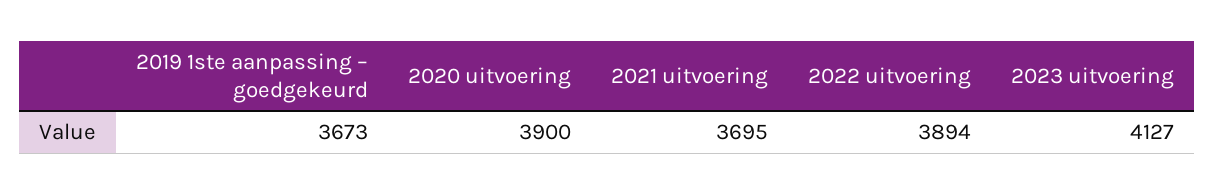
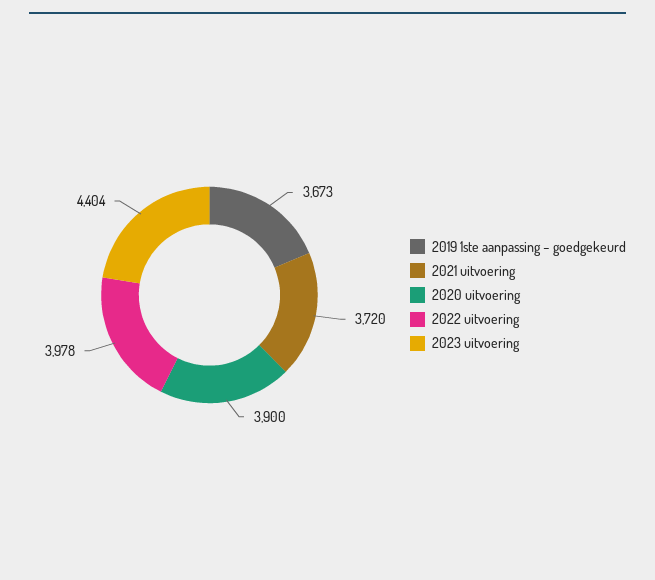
2021 uitvoering: 3695 -> 3720
2022 uitvoering: 3894 -> 3978
2023 uitvoering: 4127 -> 4404

